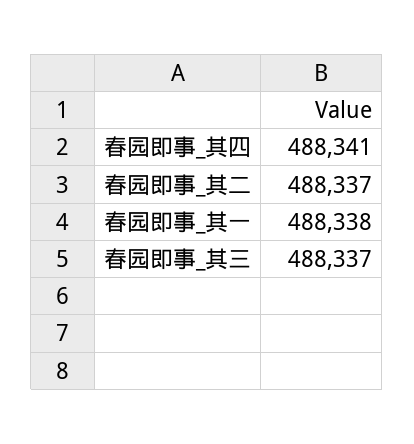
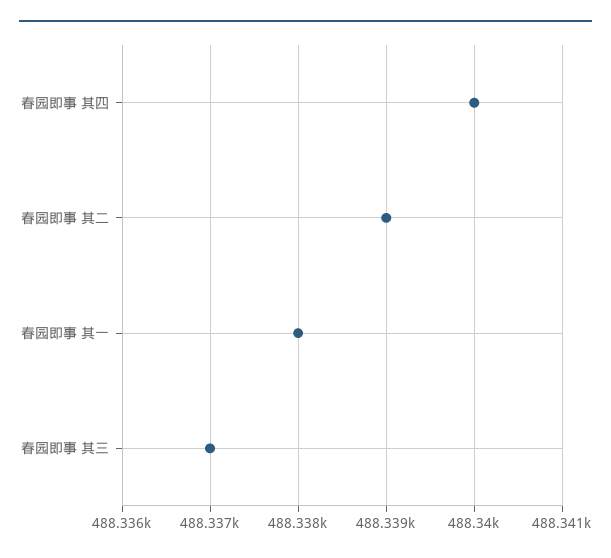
春园即事_其四: 488341 -> 488340
春园即事_其二: 488337 -> 488339

